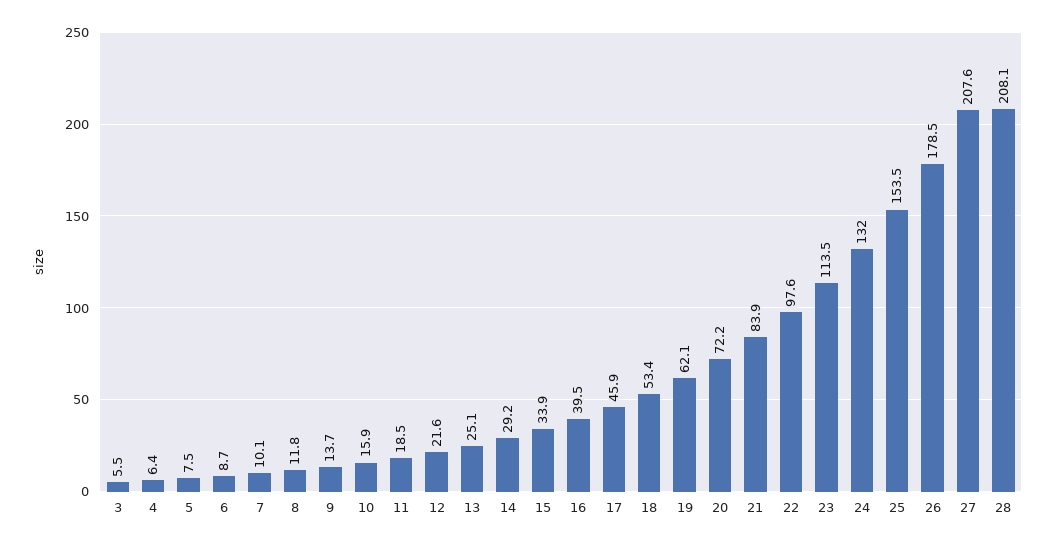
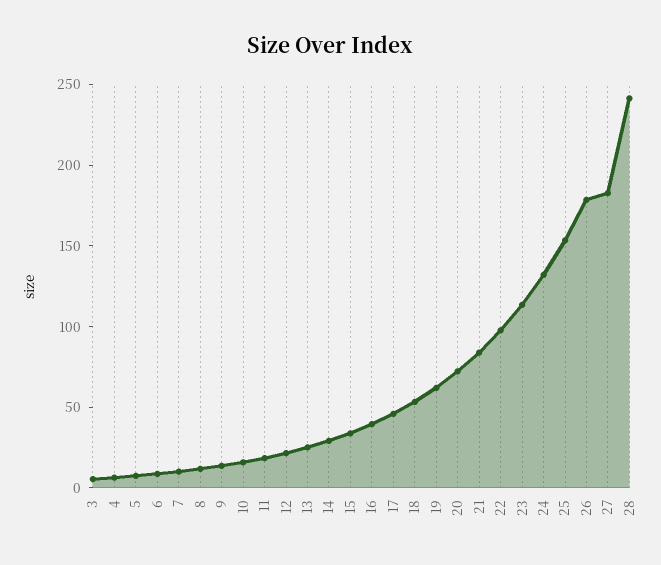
27: 207.6 -> 180
28: 208.1 -> 240

